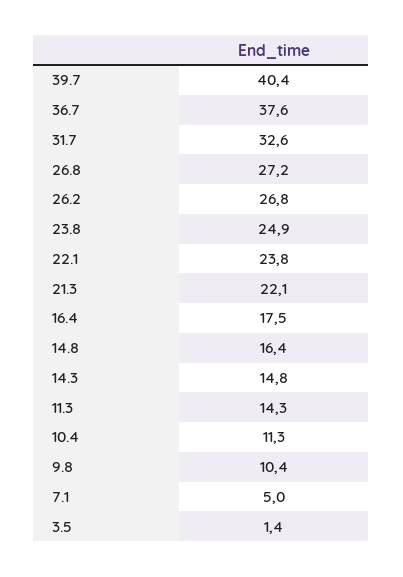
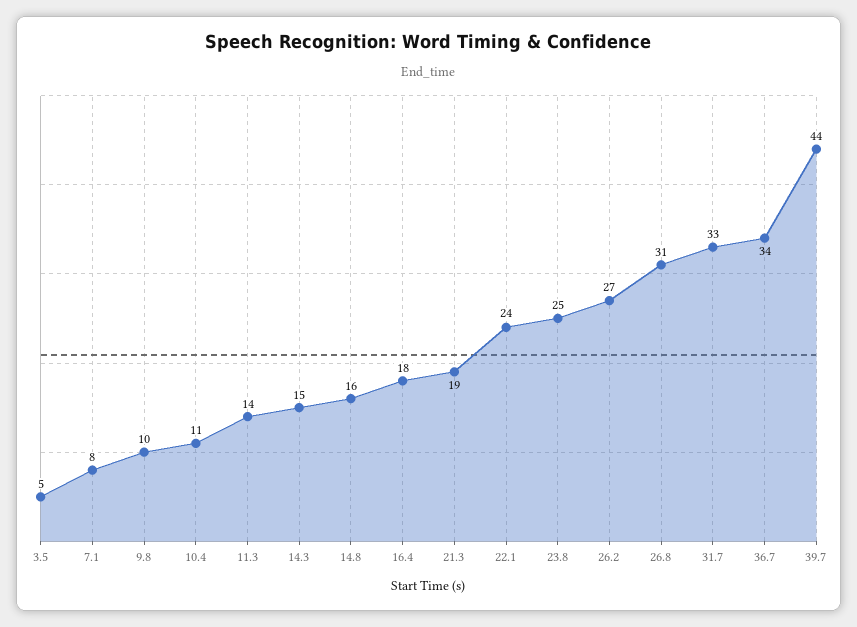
39.7: 40.4 -> 44
36.7: 37.6 -> 34
26.8: 27.2 -> 31
21.3: 22.1 -> 19
7.1: 5 -> 8
3.5: 1.4 -> 5

